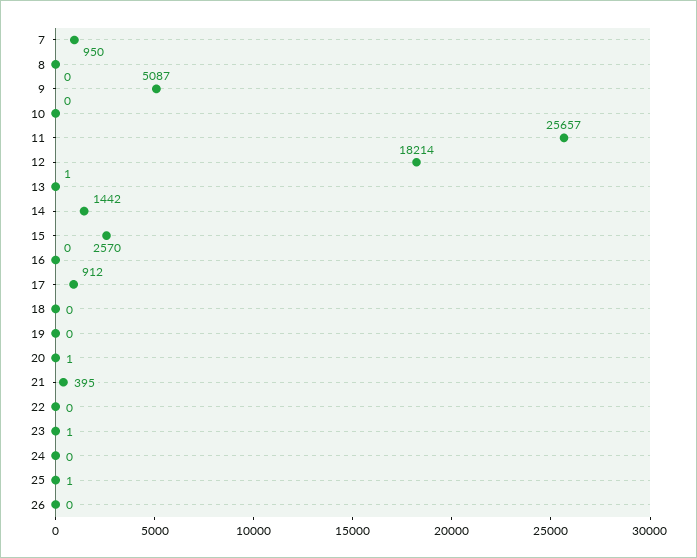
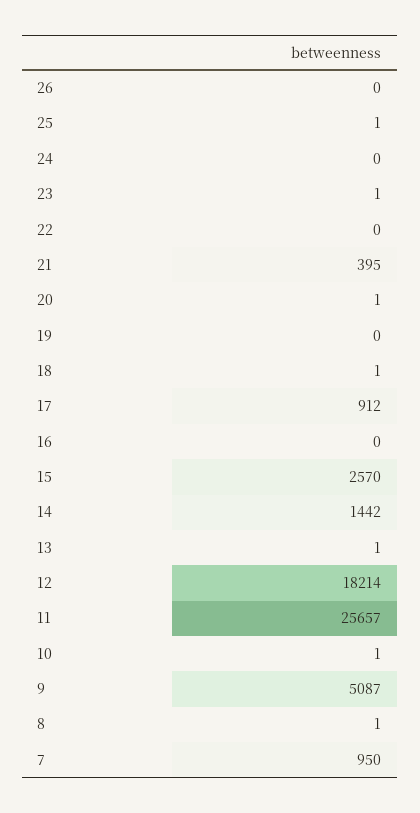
8: 0 -> 1
10: 0 -> 1
18: 0 -> 1

